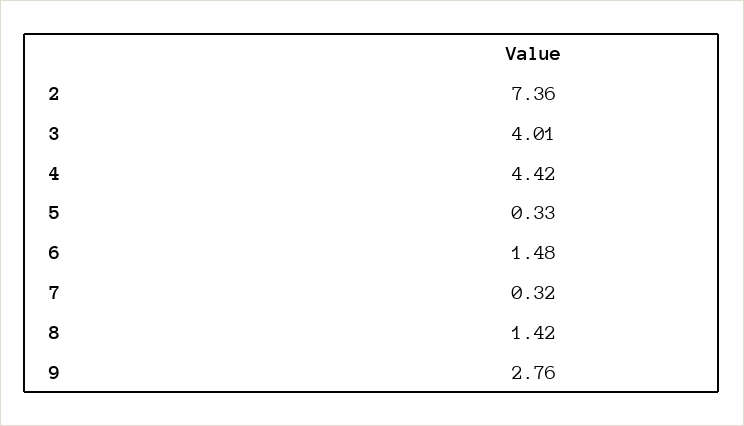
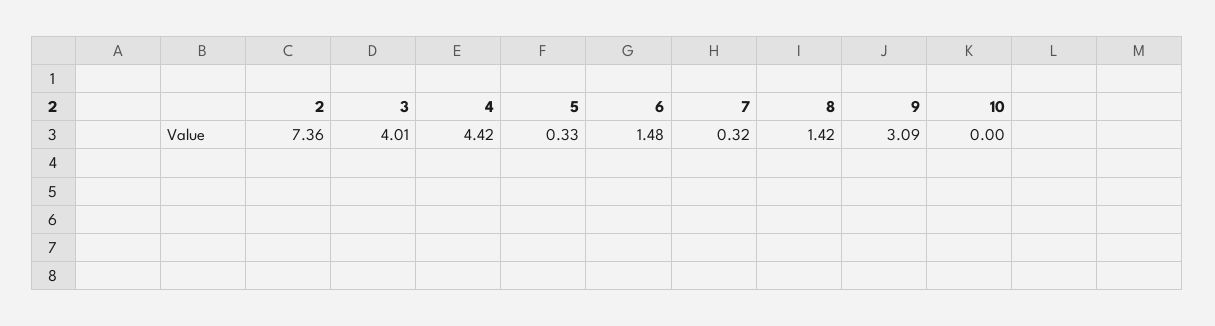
9: 2.76 -> 3.09
10: none -> 0

